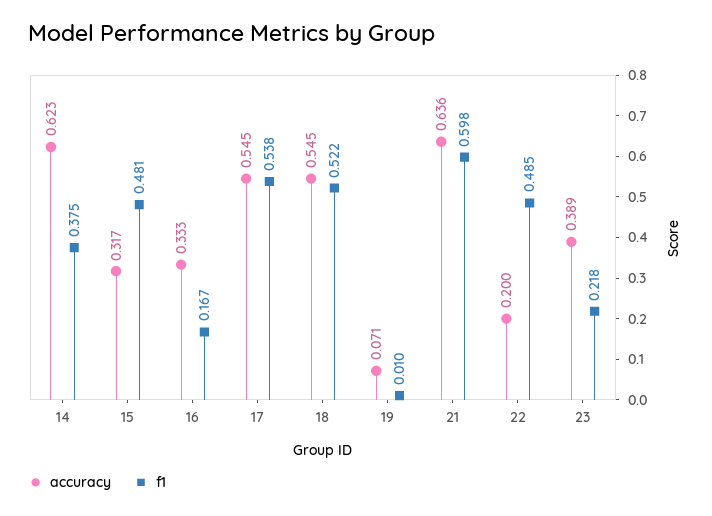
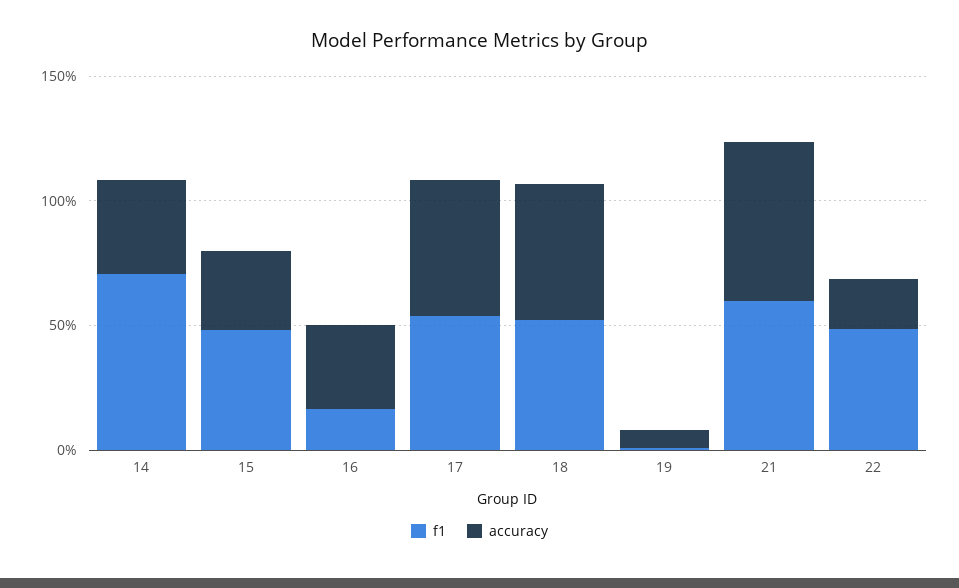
accuracy, 14: 0.623 -> 0.4
f1, 14: 0.375 -> 0.7
accuracy, 23: 0.389 -> none
f1, 23: 0.218 -> none

